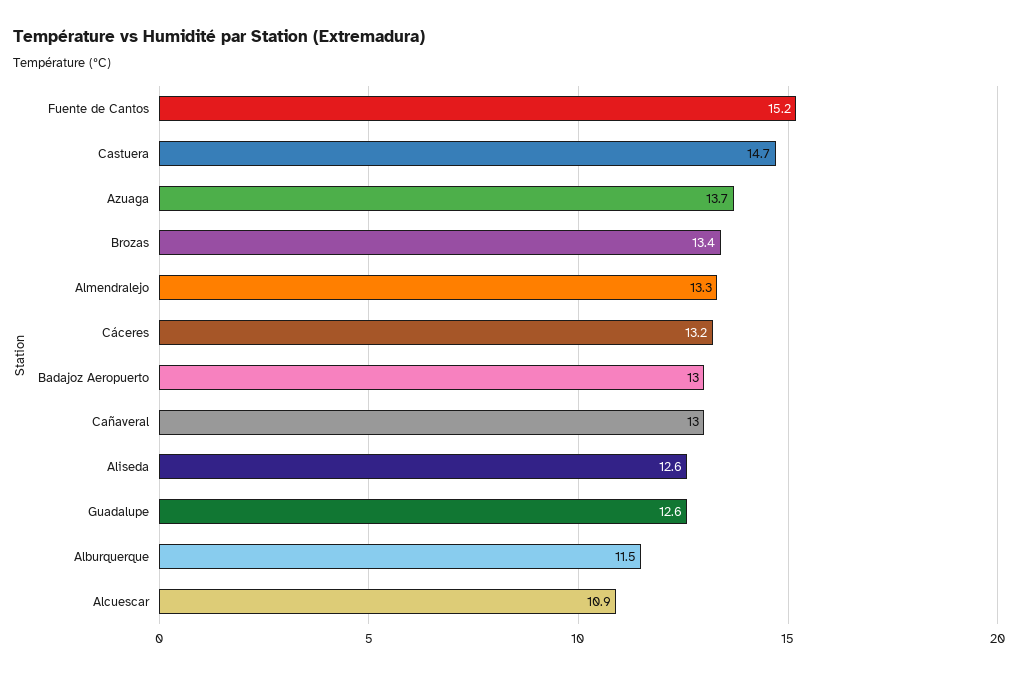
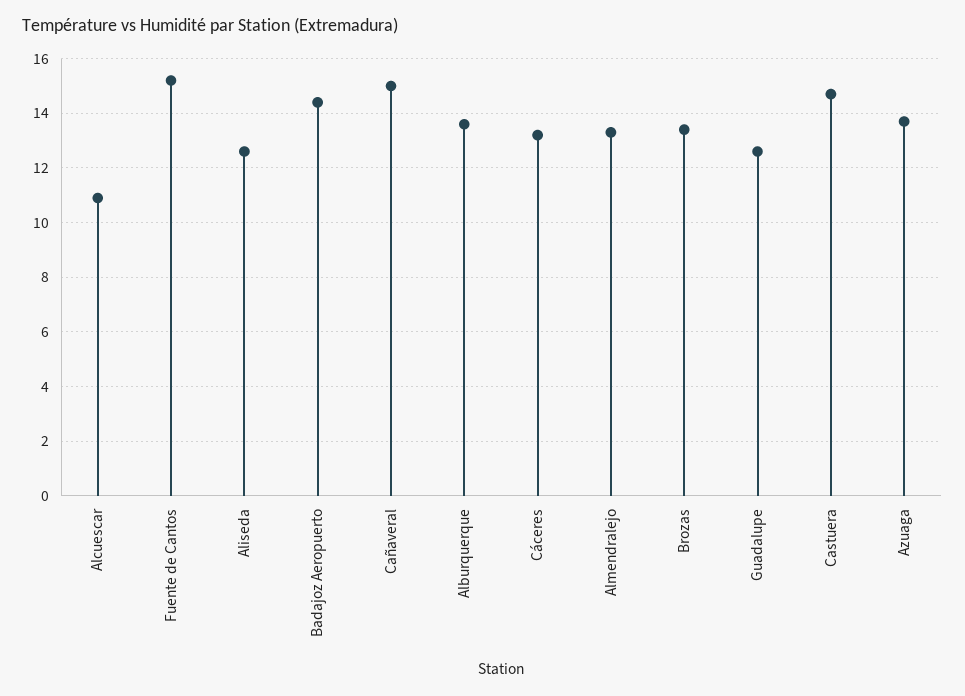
Badajoz Aeropuerto: 13 -> 14.5
Cañaveral: 13 -> 15
Alburquerque: 11.5 -> 13.5

